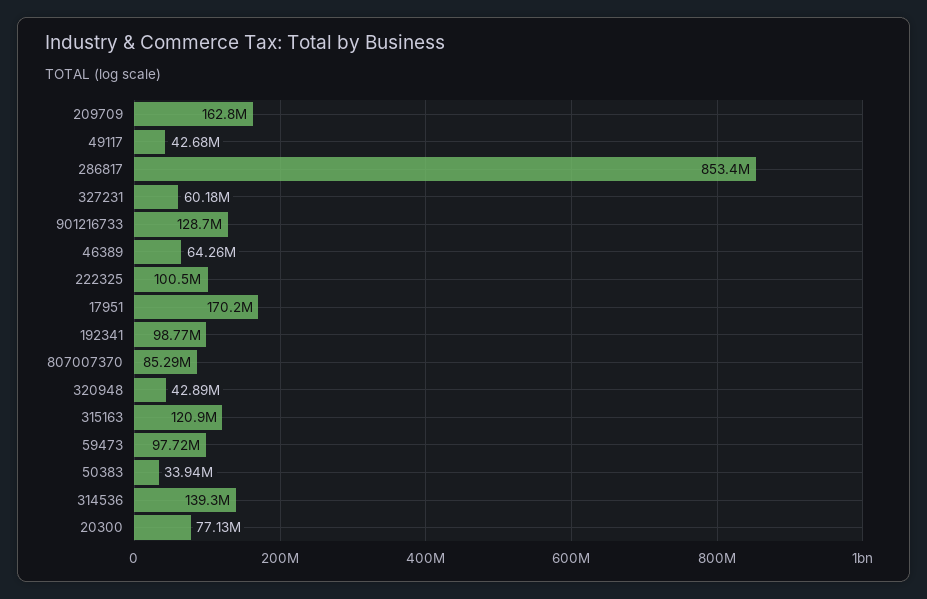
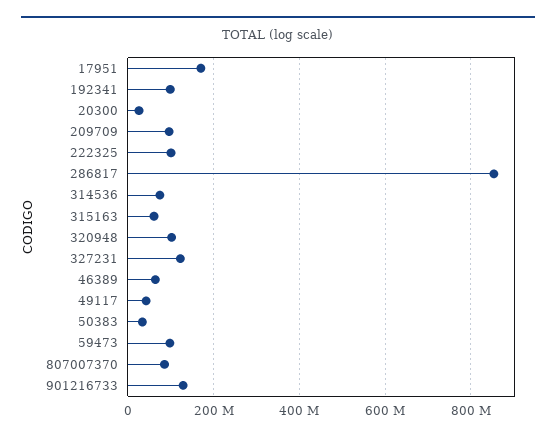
209709: 162800000 -> 100000000
327231: 60180000 -> 120000000
320948: 42890000 -> 100000000
315163: 120900000 -> 60000000
314536: 139300000 -> 80000000
20300: 77130000 -> 20000000

